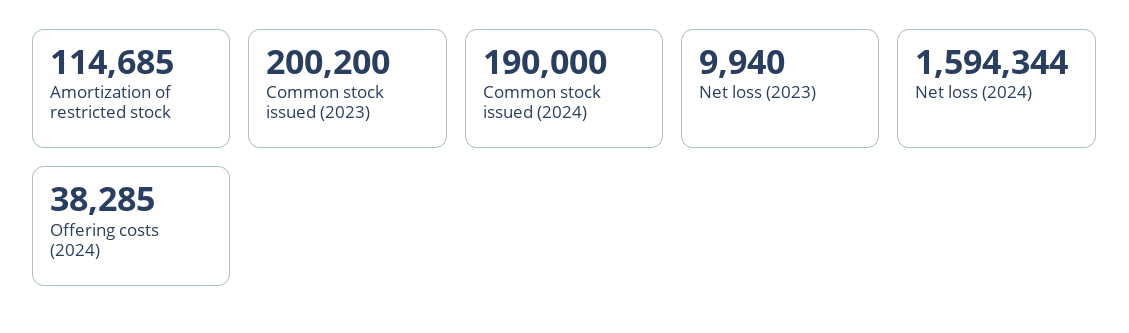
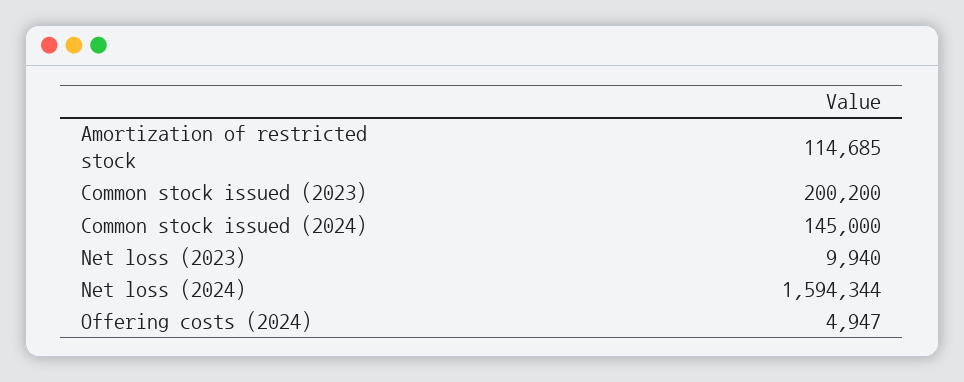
Common stock issued (2024): 190000 -> 145000
Offering costs (2024): 38285 -> 4947

